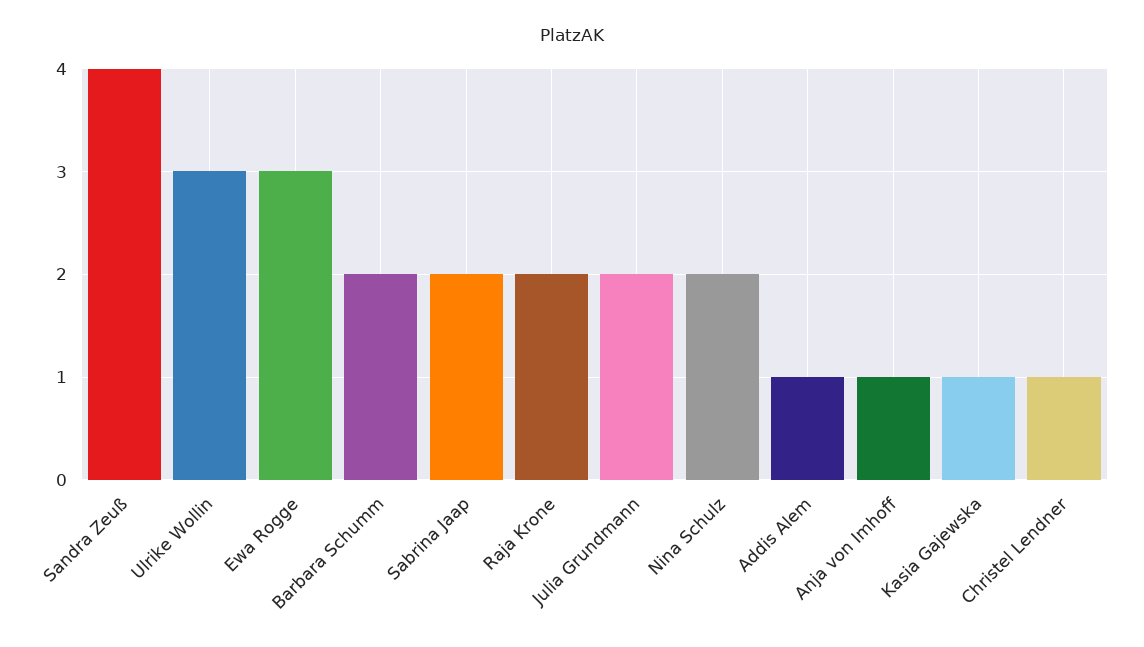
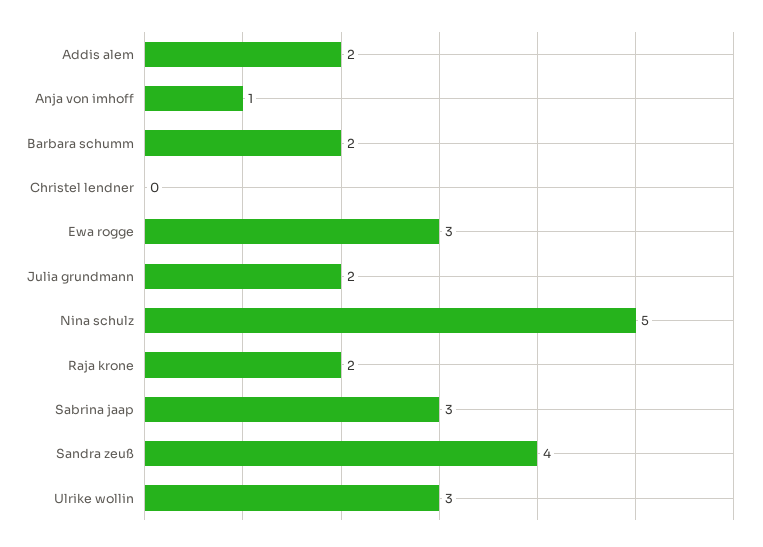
Sabrina Jaap: 2 -> 3
Nina Schulz: 2 -> 5
Addis Alem: 1 -> 2
Kasia Gajewska: 1 -> none
Christel Lendner: 1 -> 0

